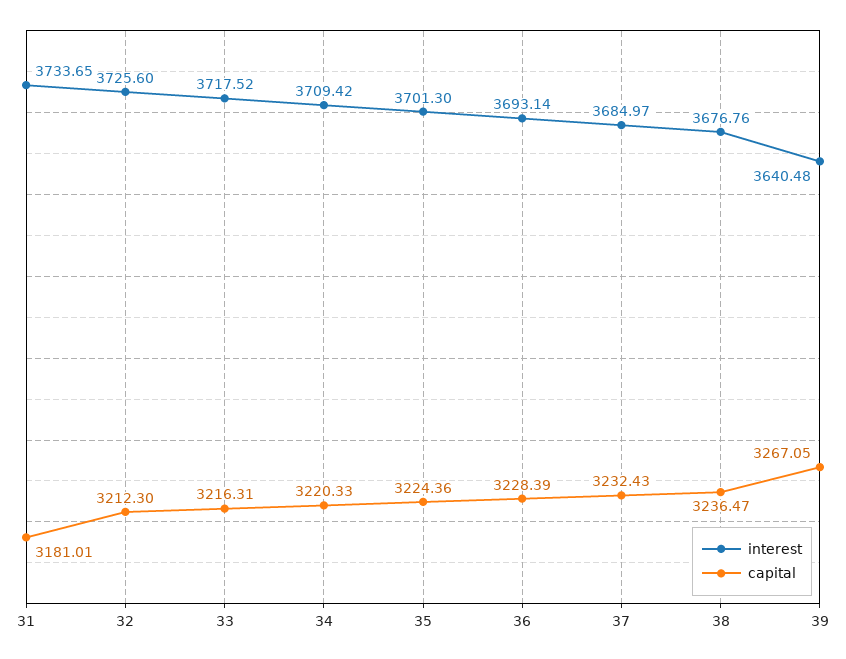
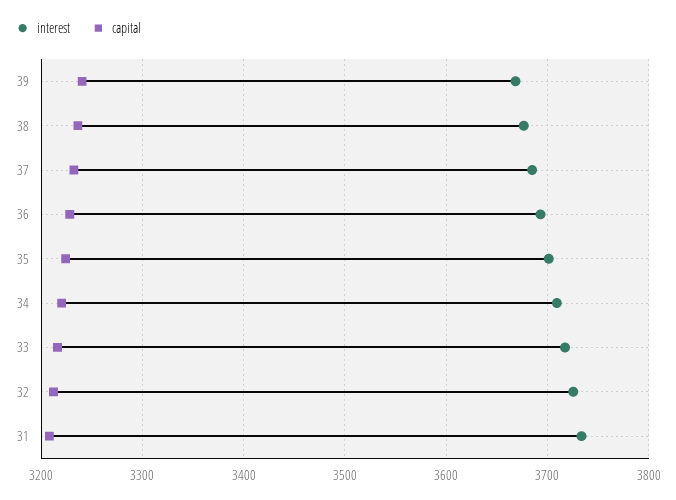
capital, 31: 3181.01 -> 3210
interest, 39: 3640.48 -> 3670
capital, 39: 3267.05 -> 3240

